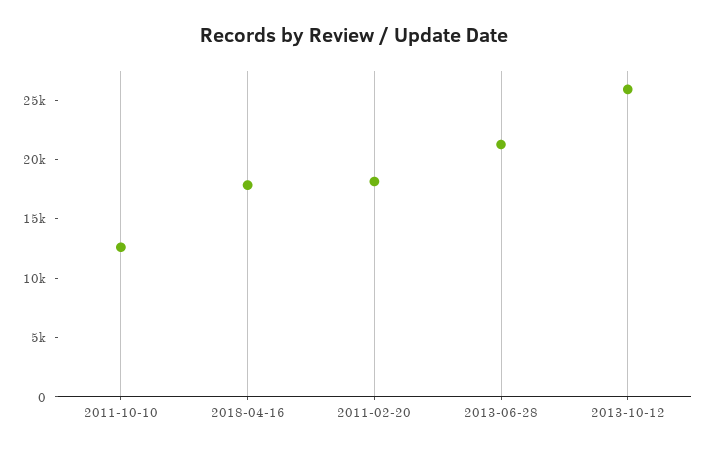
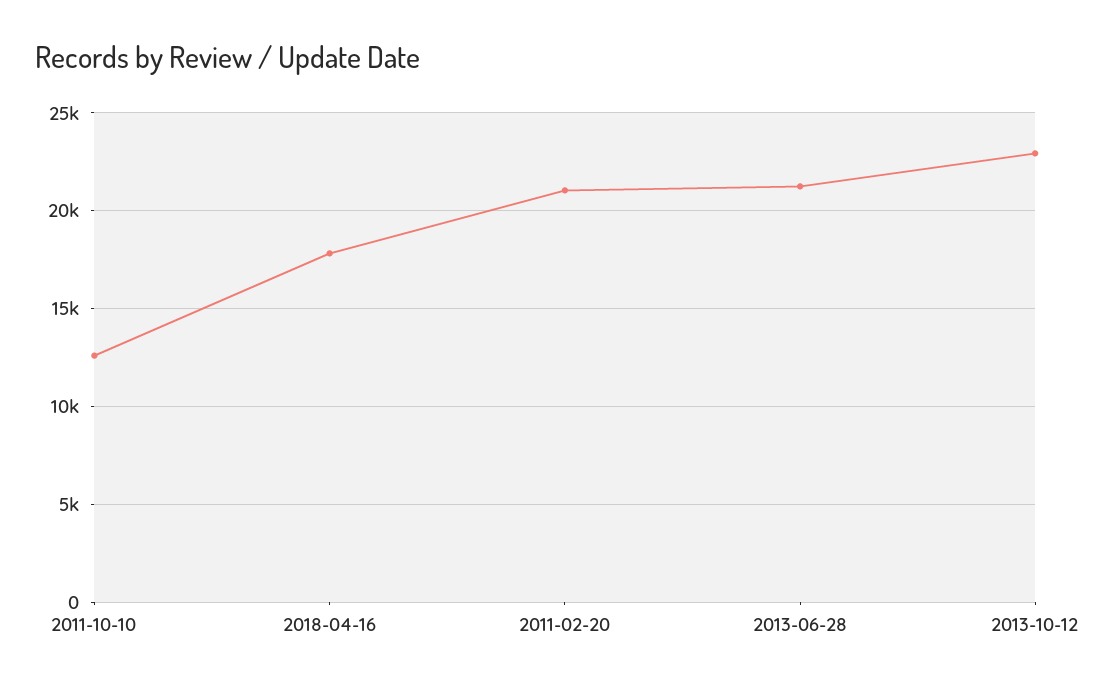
2011-02-20: 18000 -> 21000
2013-10-12: 26000 -> 23000

